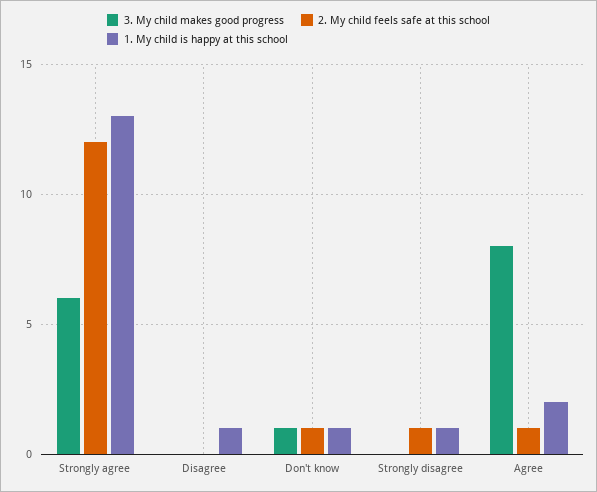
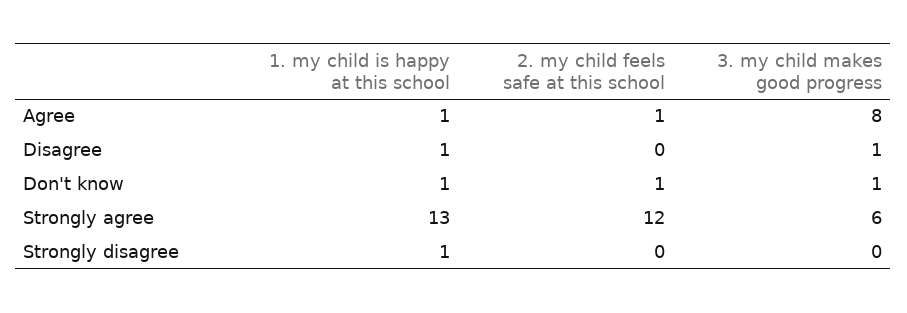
3. My child makes good progress, Disagree: 0 -> 1
2. My child feels safe at this school, Strongly disagree: 1 -> 0
1. My child is happy at this school, Agree: 2 -> 1

